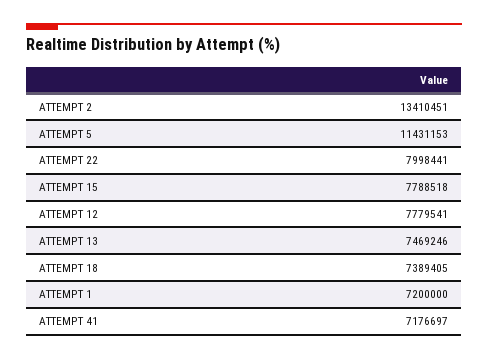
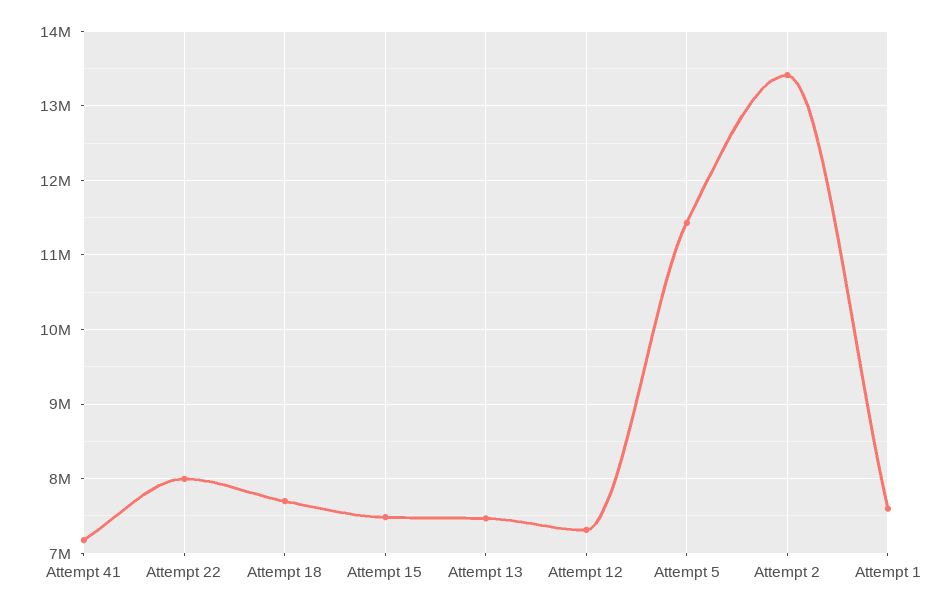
ATTEMPT 15: 7788518 -> 7500000
ATTEMPT 12: 7779541 -> 7300000
ATTEMPT 18: 7389405 -> 7700000
ATTEMPT 1: 7200000 -> 7600000

